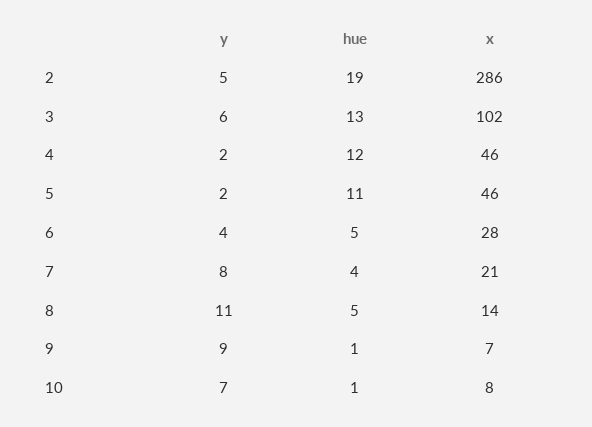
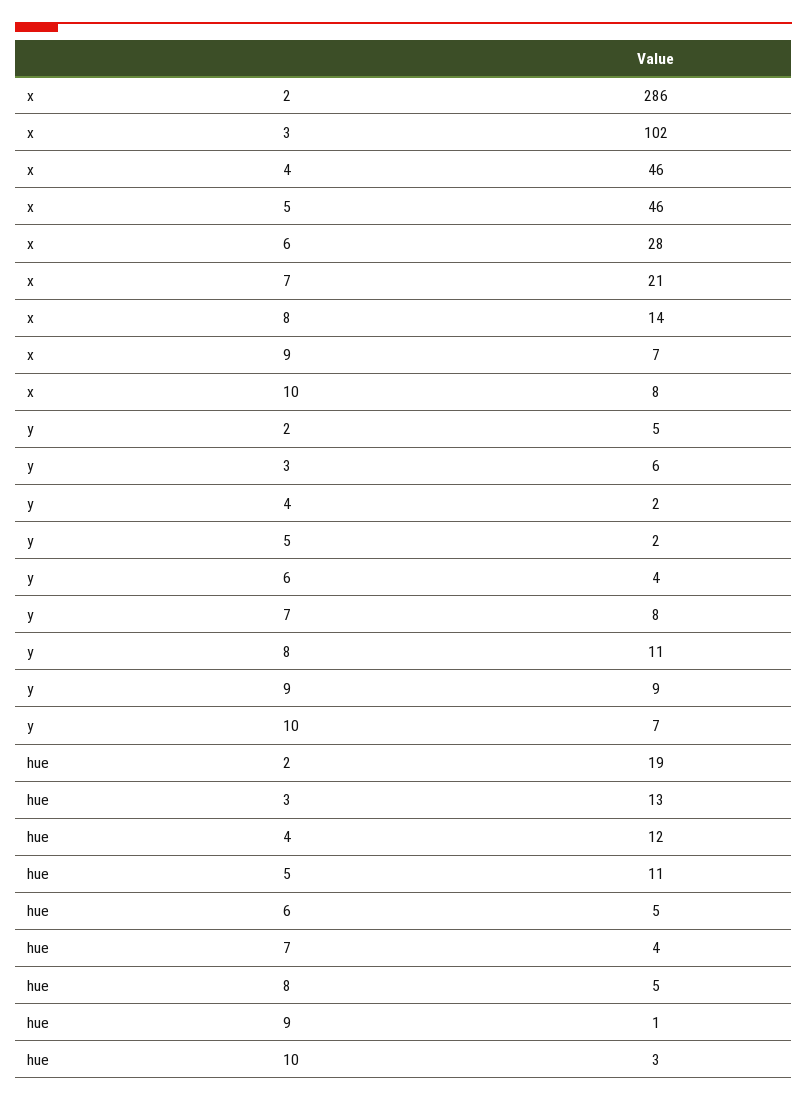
hue, 10: 1 -> 3

